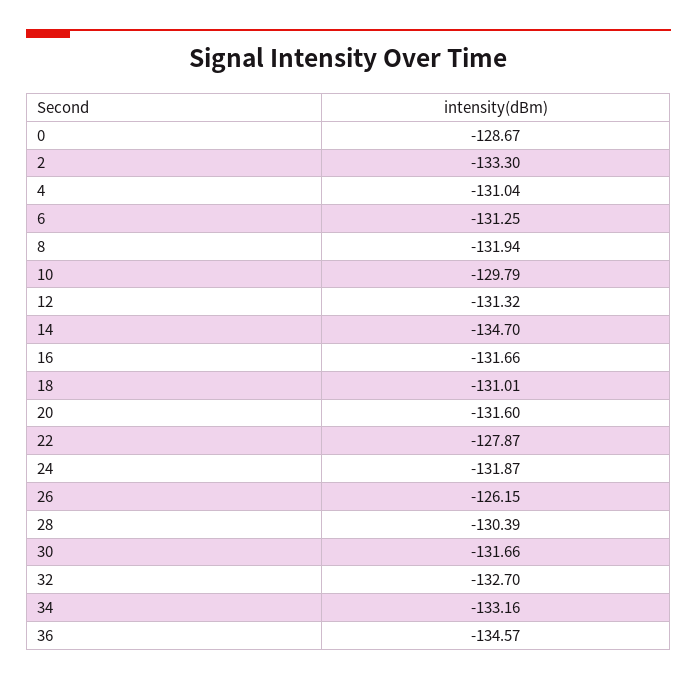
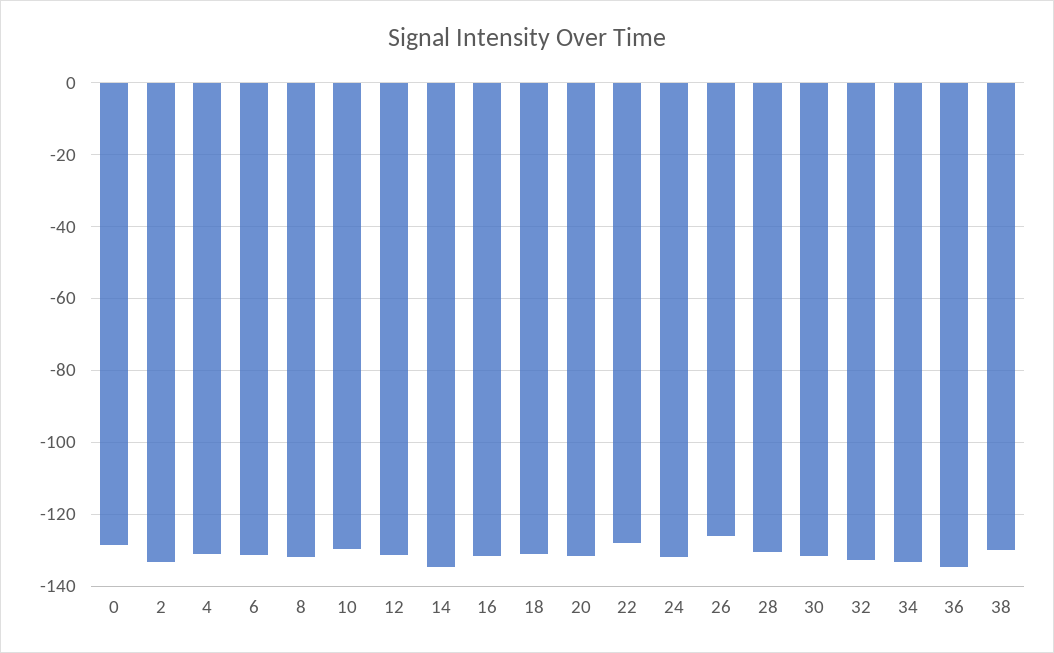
38: none -> -130

